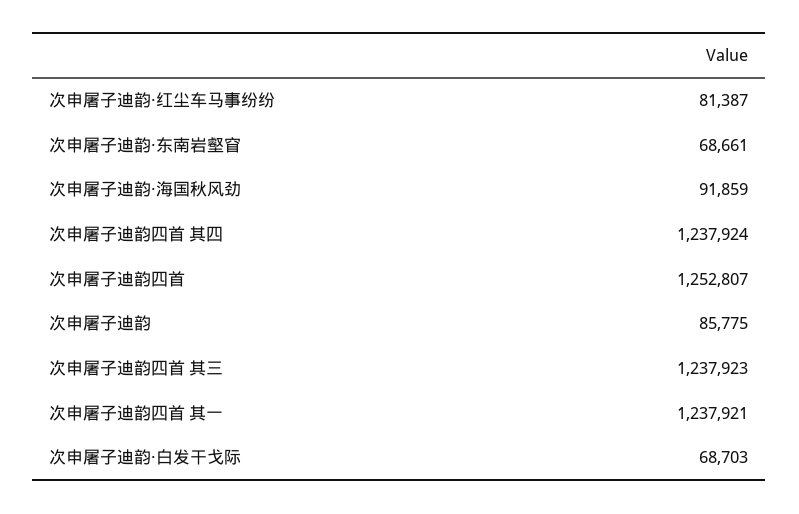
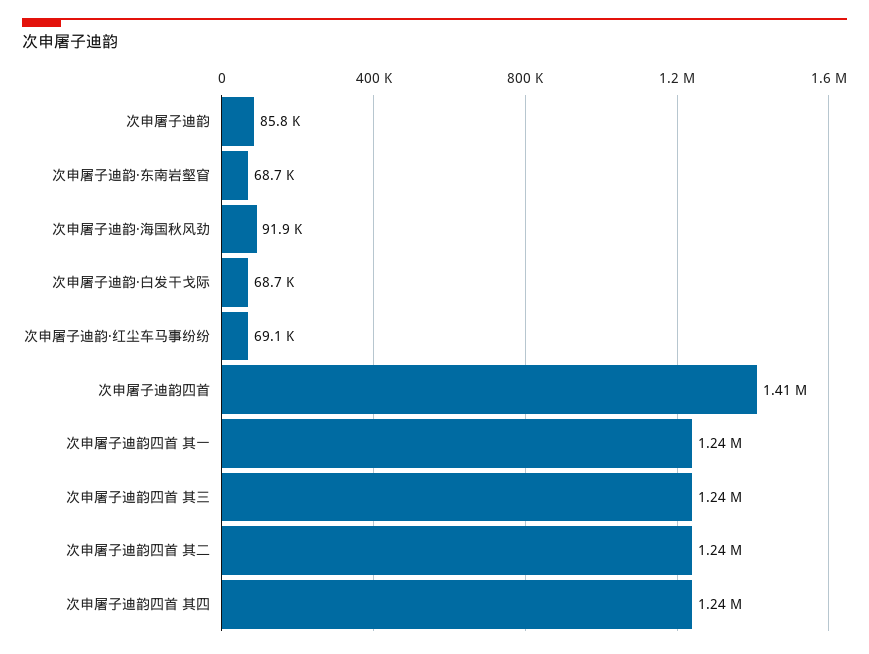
次申屠子迪韵·红尘车马事纷纷: 81387 -> 69100
次申屠子迪韵四首: 1252807 -> 1410000
次申屠子迪韵四首 其二: none -> 1240000

